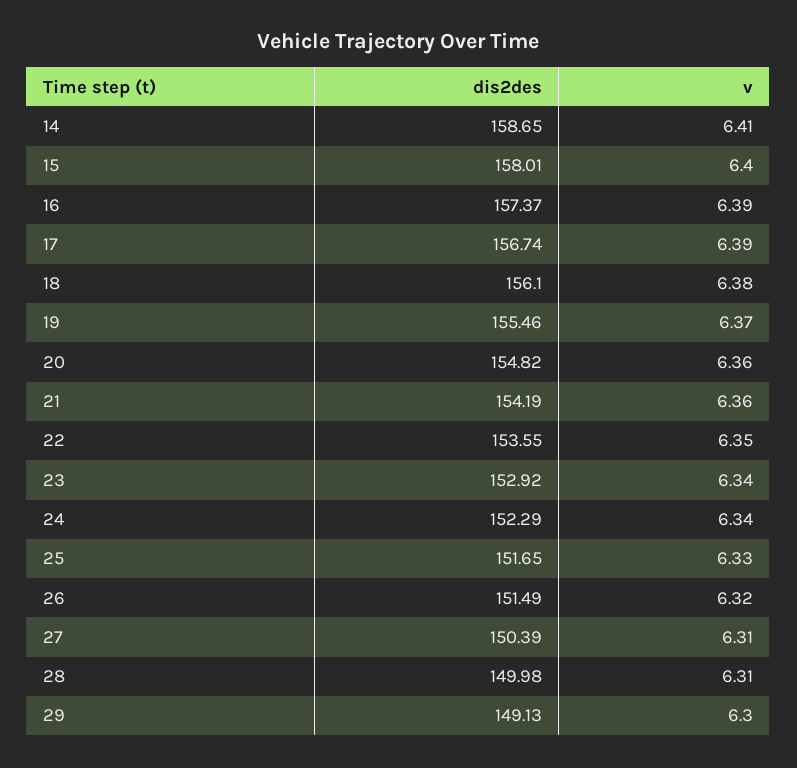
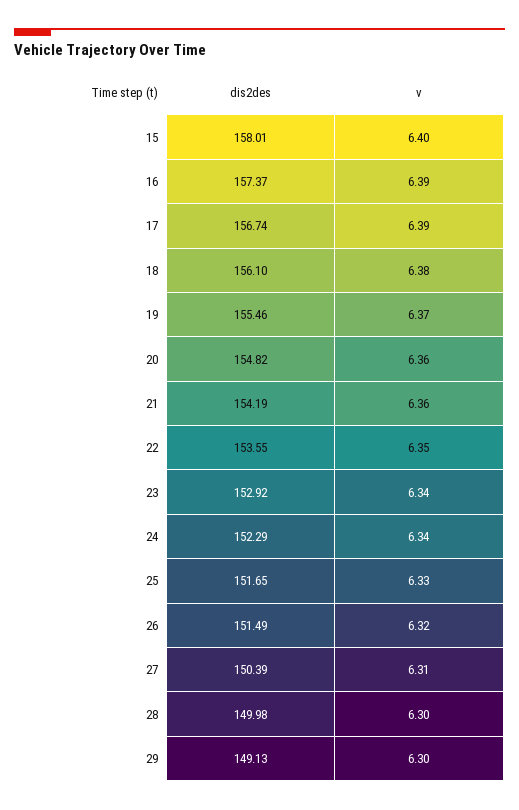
dis2des, 14: 158.65 -> none
v, 14: 6.41 -> none
v, 28: 6.31 -> 6.3

